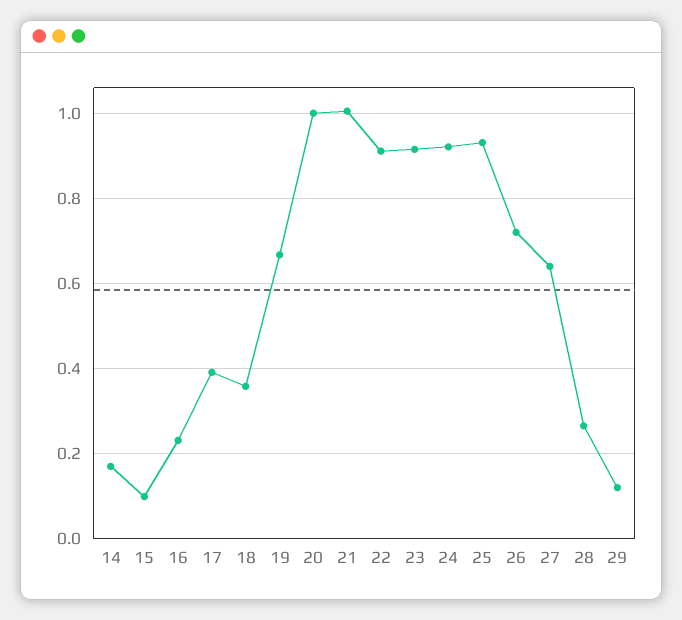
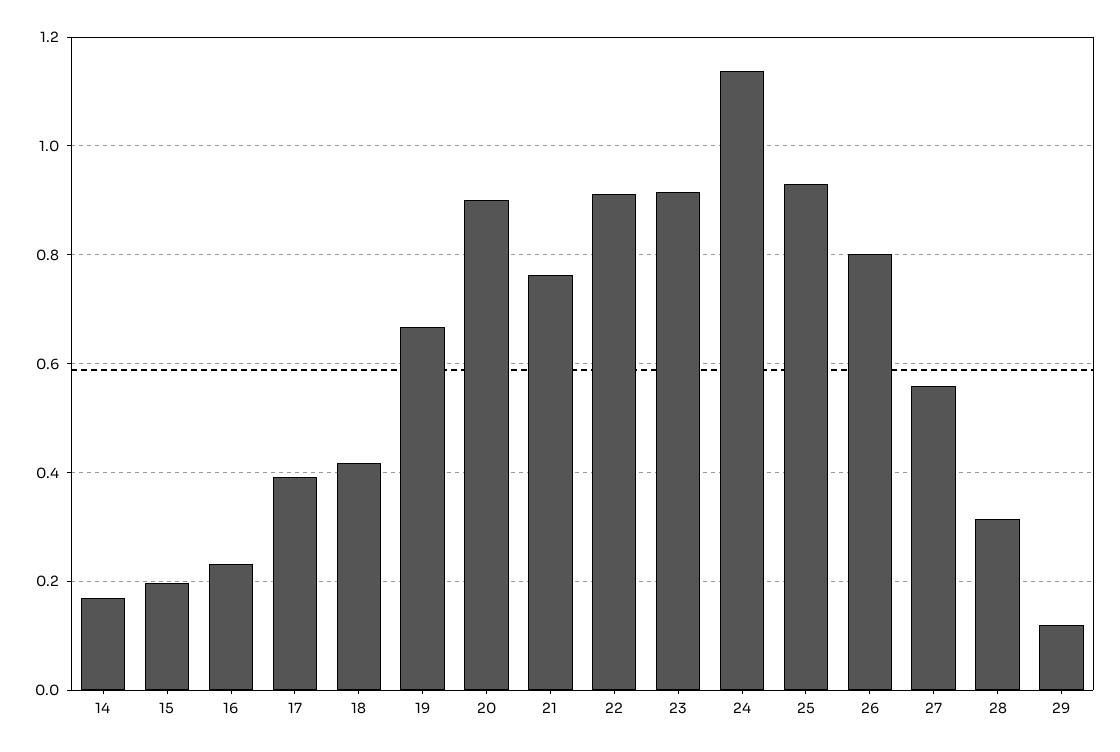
15: 0.1 -> 0.2
18: 0.36 -> 0.42
20: 1 -> 0.9
21: 1 -> 0.76
24: 0.92 -> 1.14
26: 0.72 -> 0.8
27: 0.64 -> 0.56
28: 0.26 -> 0.32

